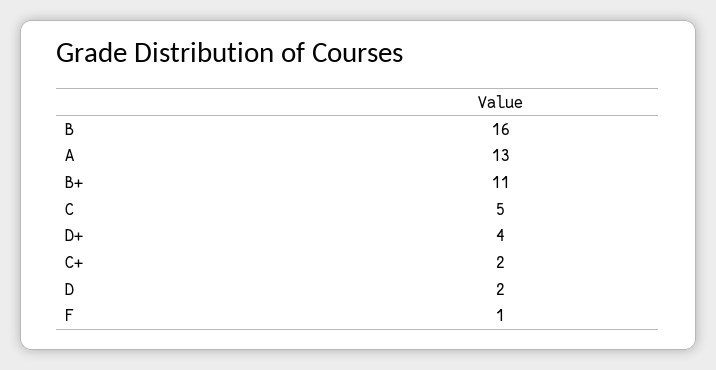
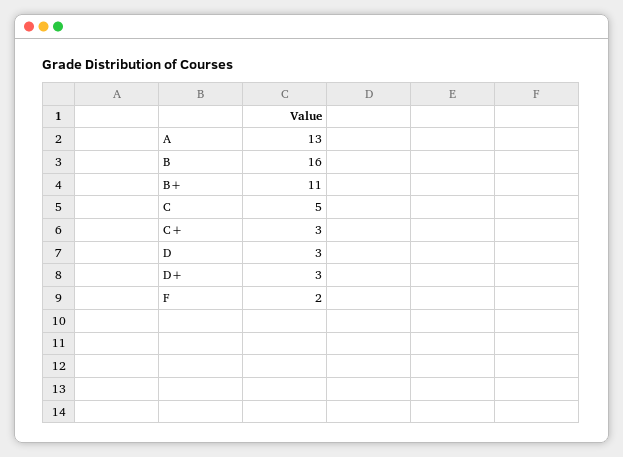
D+: 4 -> 3
C+: 2 -> 3
D: 2 -> 3
F: 1 -> 2

